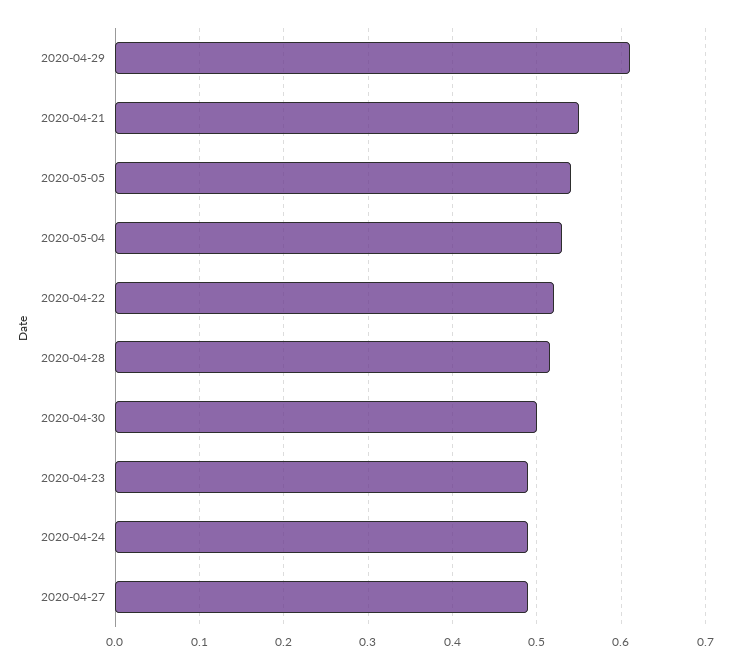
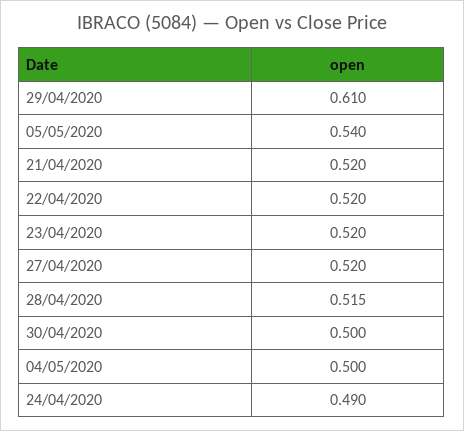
2020-04-21: 0.55 -> 0.52
2020-05-04: 0.53 -> 0.5
2020-04-23: 0.49 -> 0.52
2020-04-27: 0.49 -> 0.52

